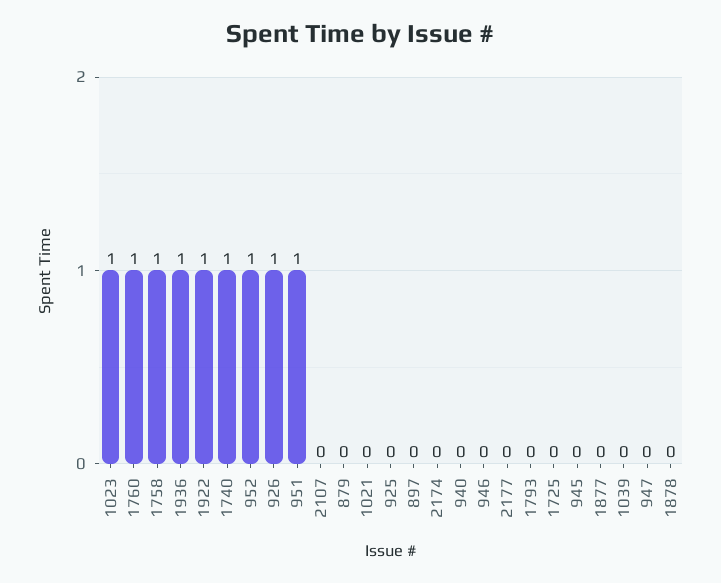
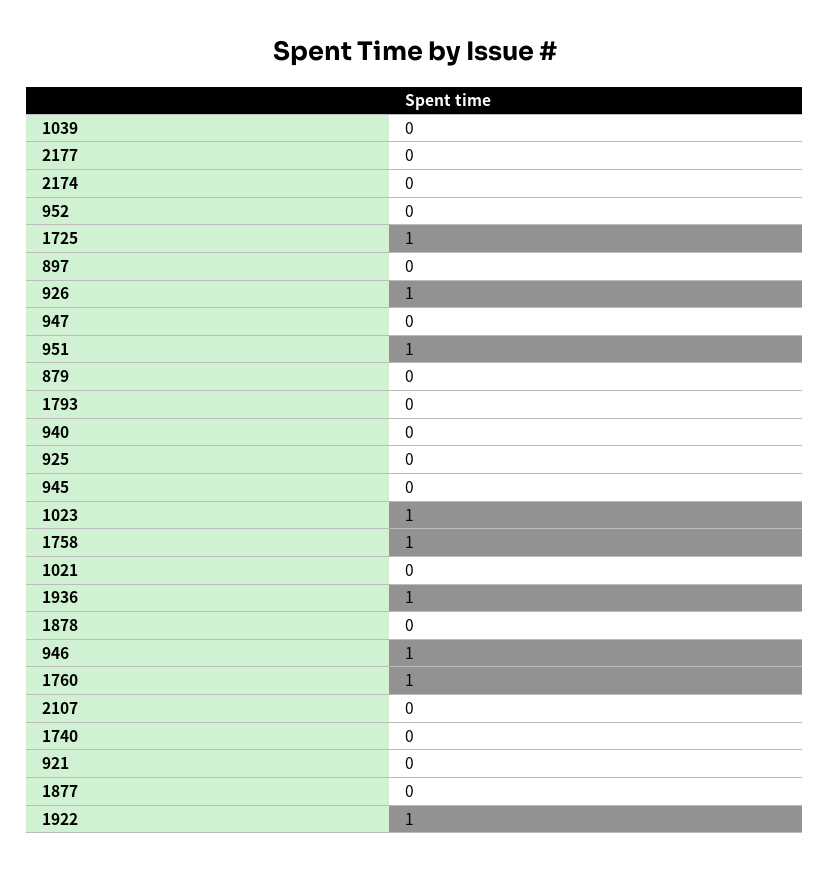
1740: 1 -> 0
952: 1 -> 0
946: 0 -> 1
1725: 0 -> 1
921: none -> 0

